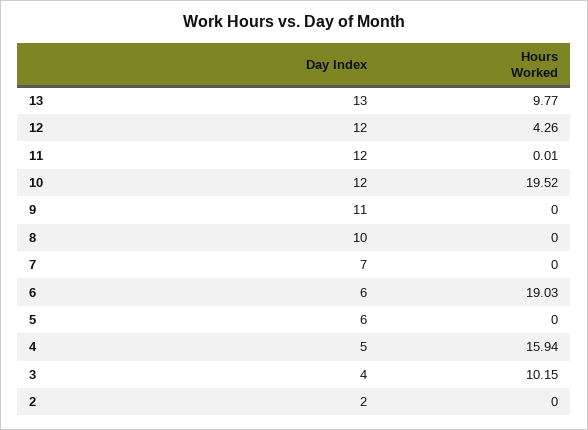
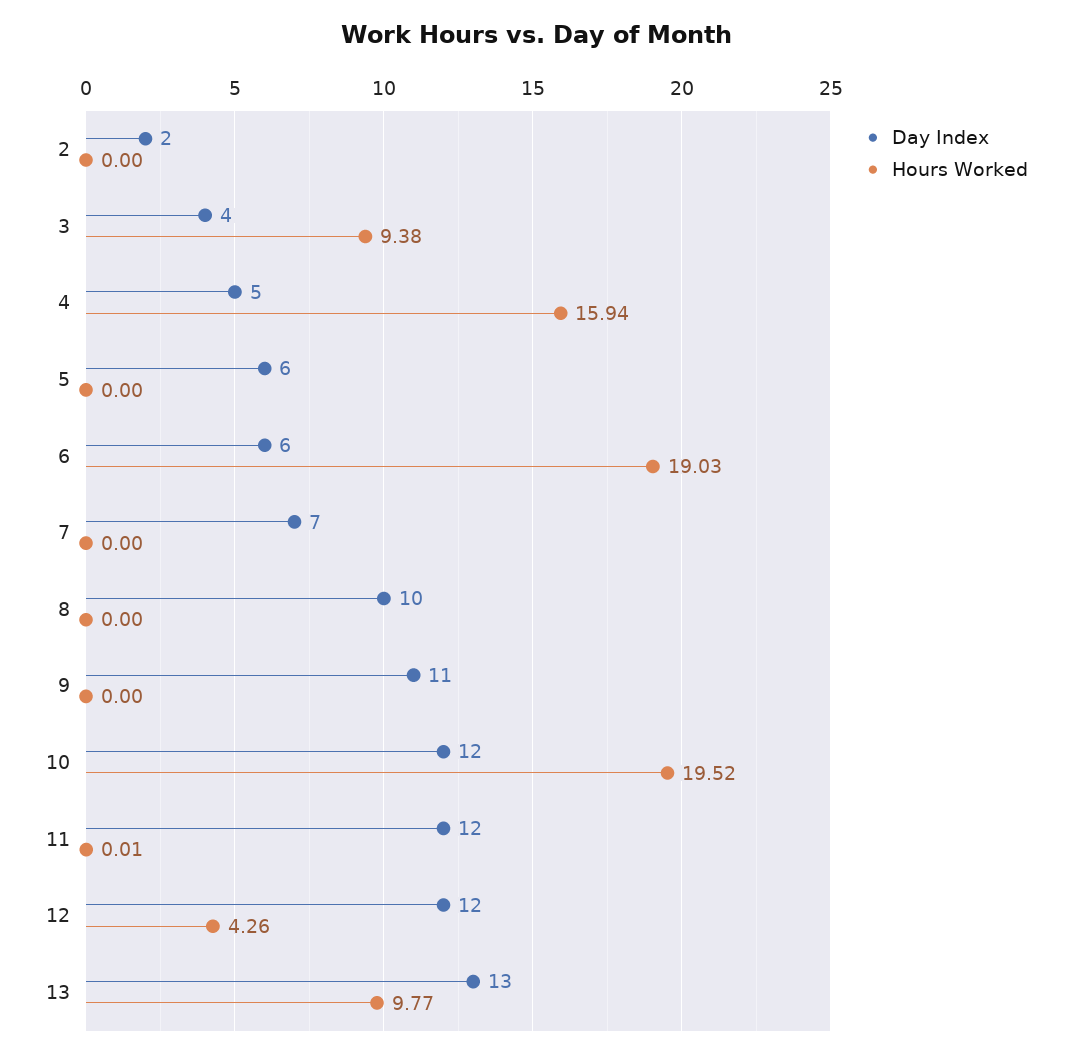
Hours Worked, 3: 10.15 -> 9.38

